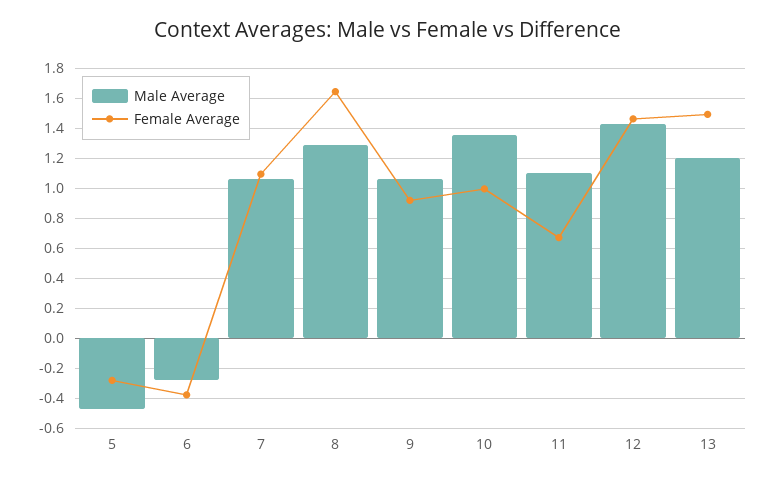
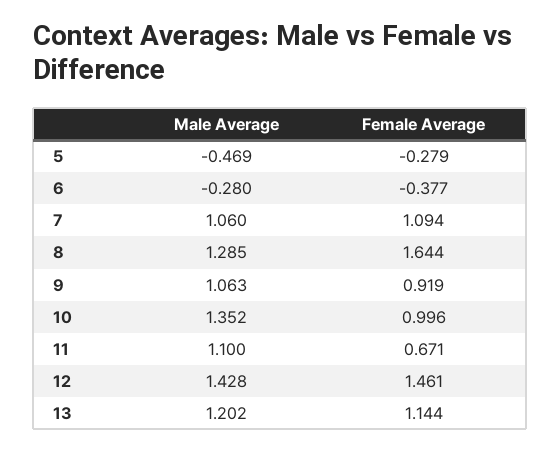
Female Average, 13: 1.5 -> 1.144

